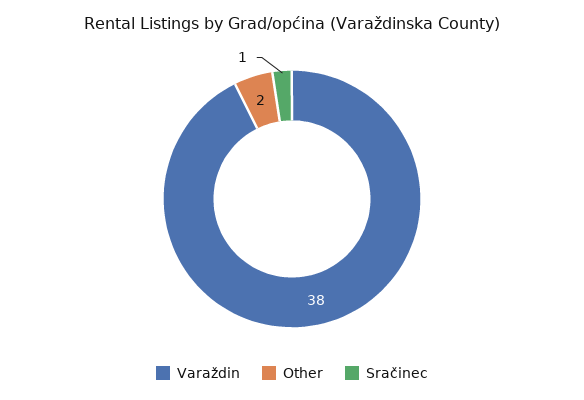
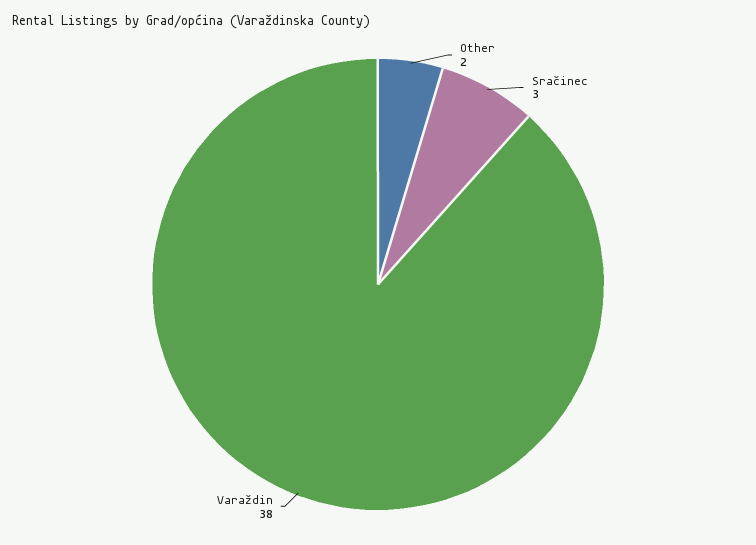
Sračinec: 1 -> 3

